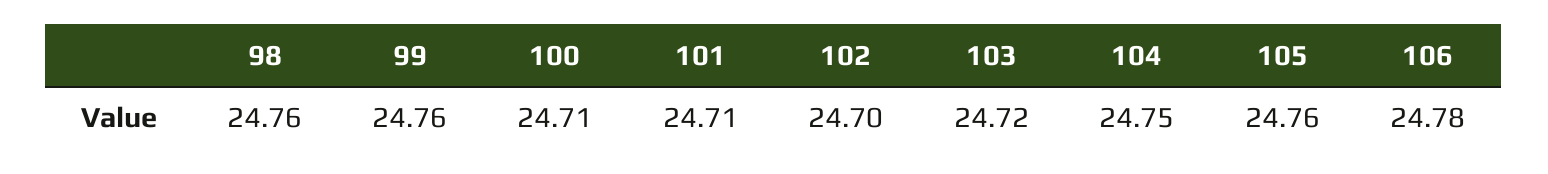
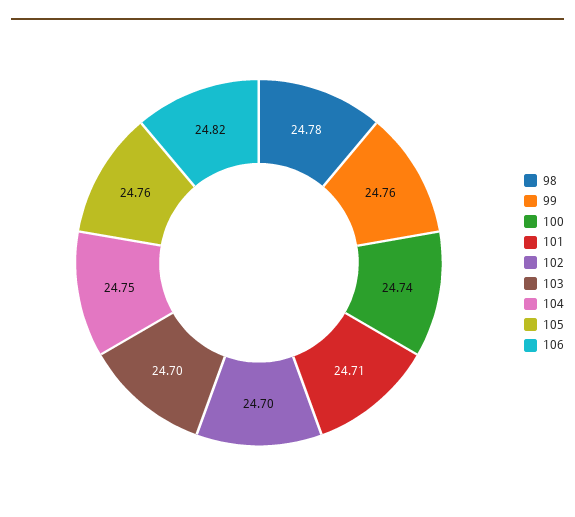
98: 24.76 -> 24.78
100: 24.71 -> 24.74
103: 24.72 -> 24.7
106: 24.78 -> 24.82

